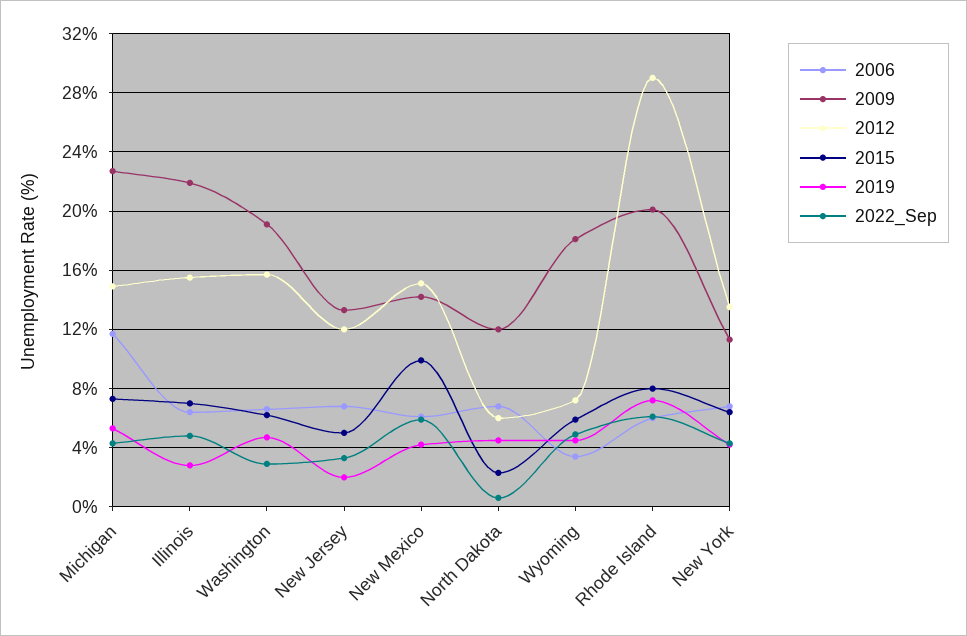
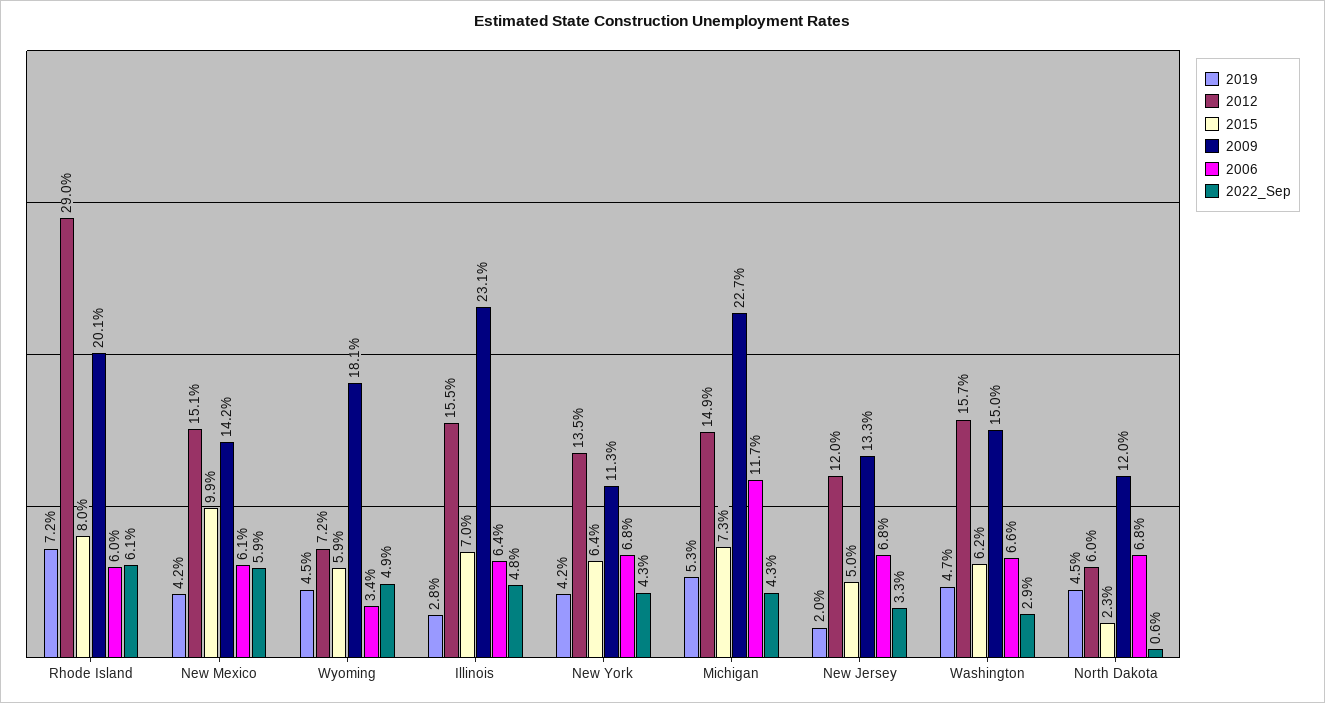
2009, Illinois: 22 -> 23.1
2009, Washington: 19 -> 15

